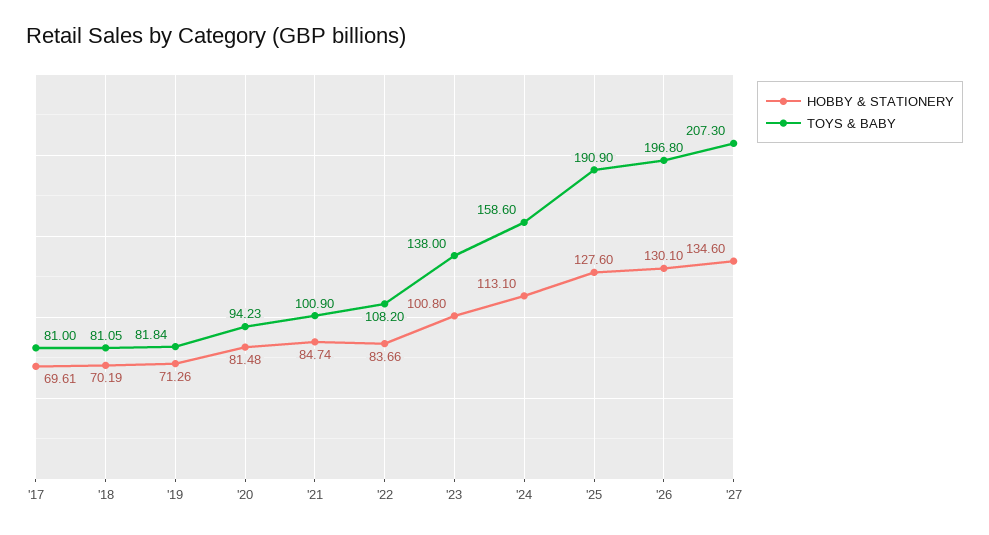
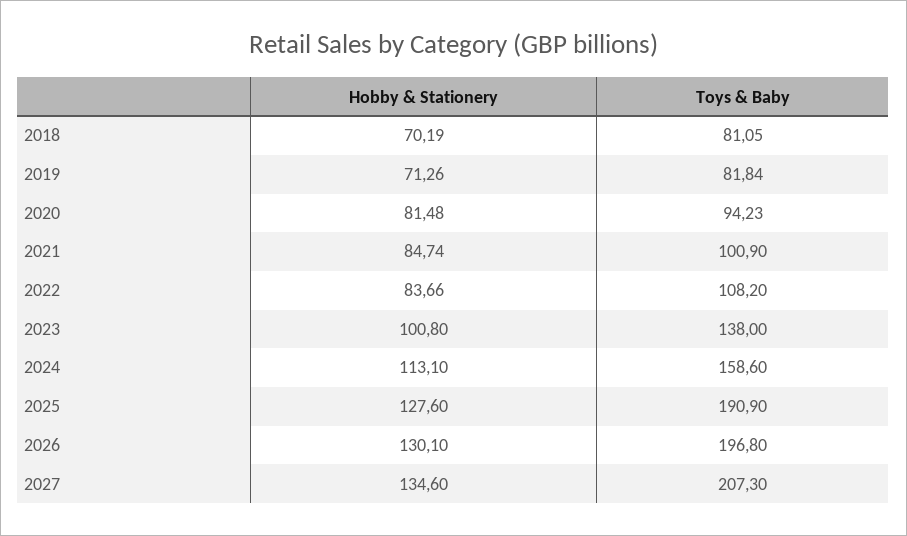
HOBBY & STATIONERY, '17: 69.61 -> none
TOYS & BABY, '17: 81 -> none

